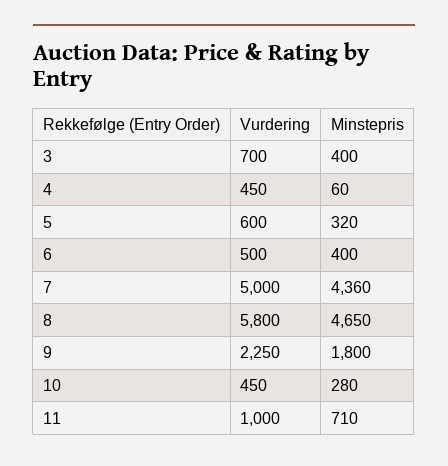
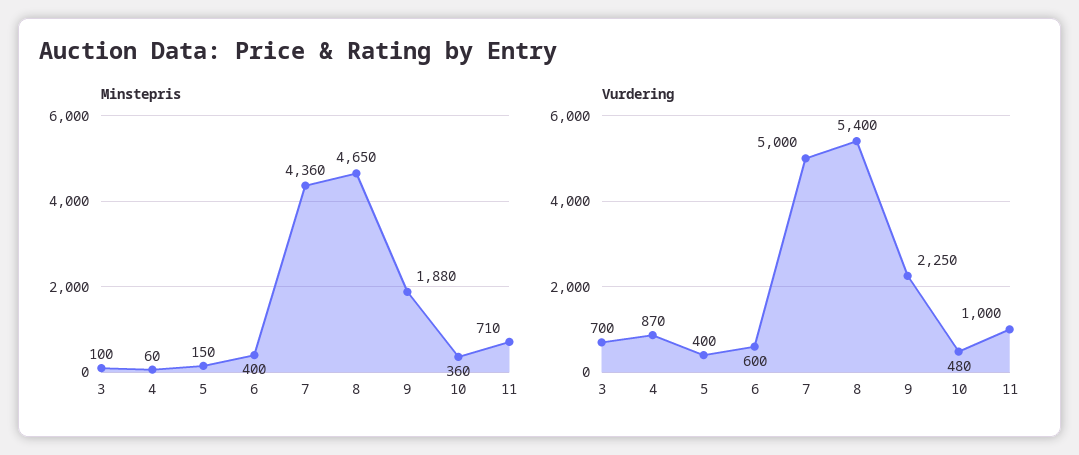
Minstepris, 3: 400 -> 100
Vurdering, 4: 450 -> 870
Vurdering, 5: 600 -> 400
Minstepris, 5: 320 -> 150
Vurdering, 6: 500 -> 600
Vurdering, 8: 5800 -> 5400
Minstepris, 9: 1800 -> 1880
Vurdering, 10: 450 -> 480
Minstepris, 10: 280 -> 360

